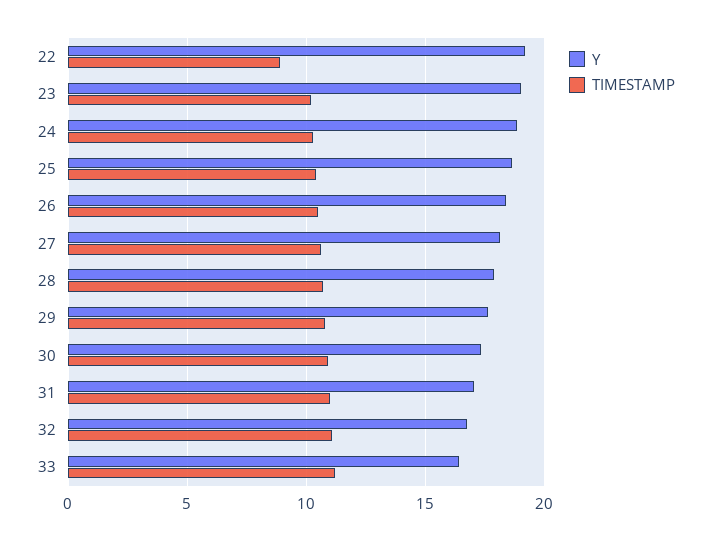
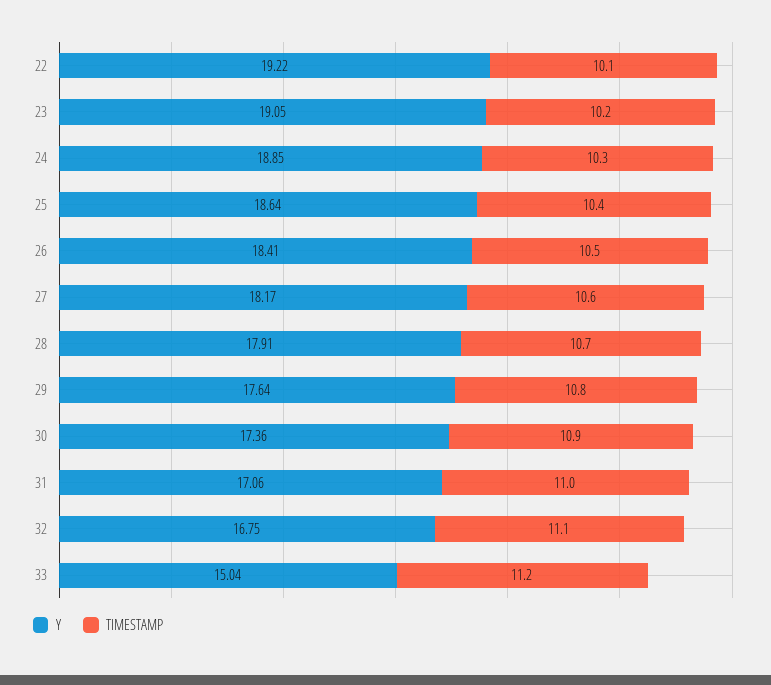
TIMESTAMP, 22: 9 -> 10.1
Y, 33: 16.5 -> 15.04

